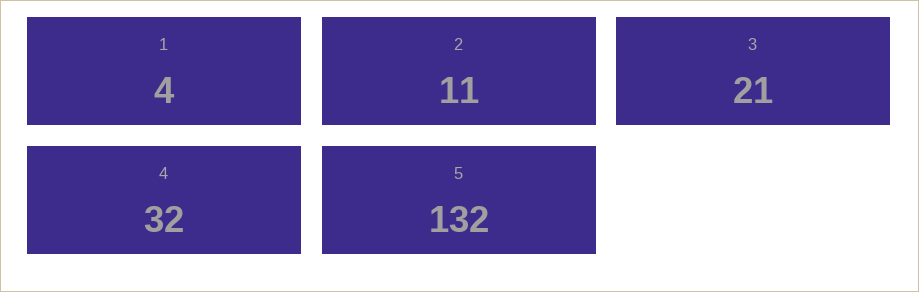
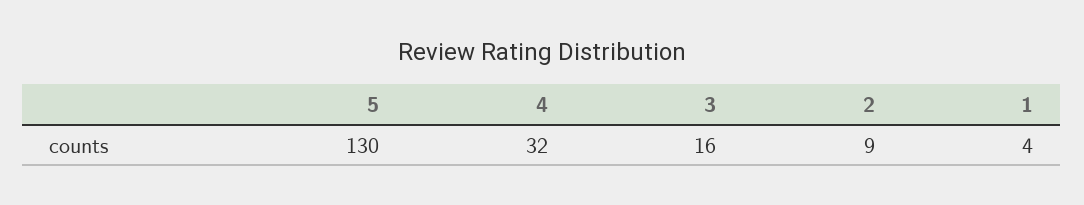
2: 11 -> 9
3: 21 -> 16
5: 132 -> 130

